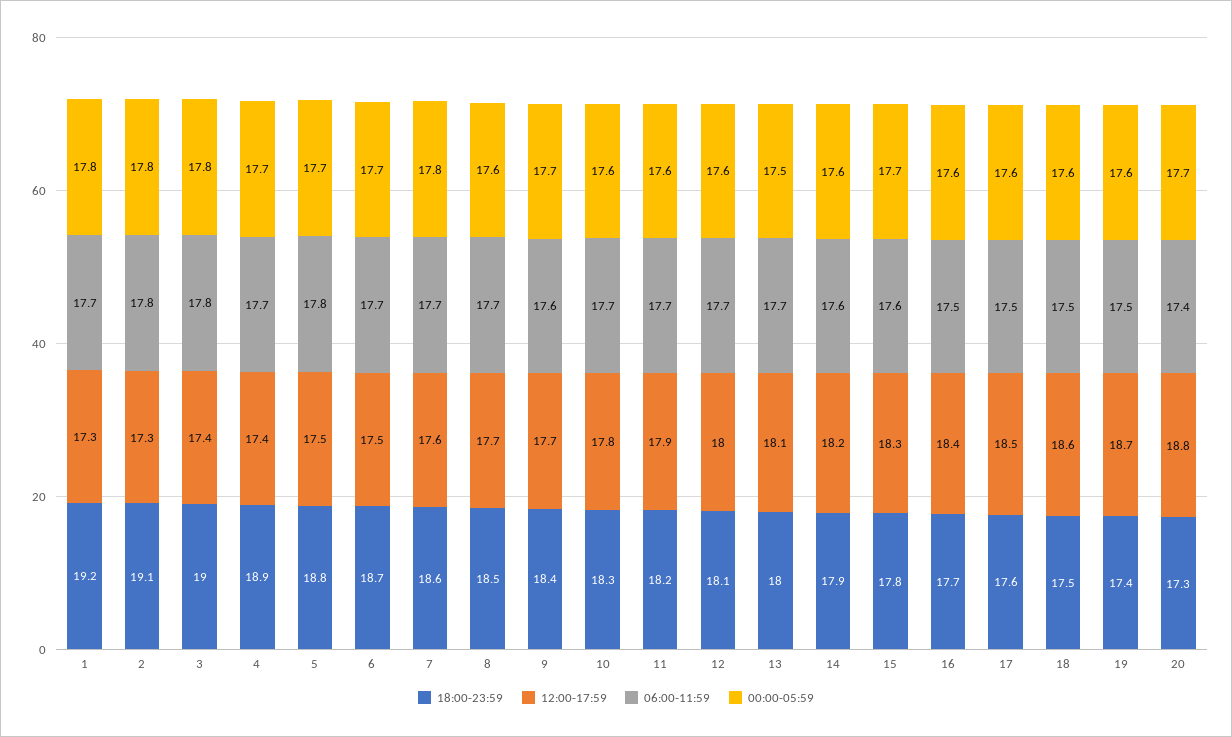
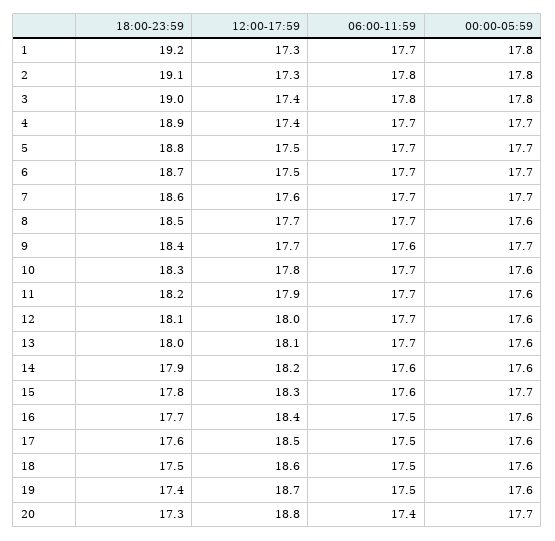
06:00-11:59, 5: 17.8 -> 17.7
00:00-05:59, 7: 17.8 -> 17.7
00:00-05:59, 13: 17.5 -> 17.6

